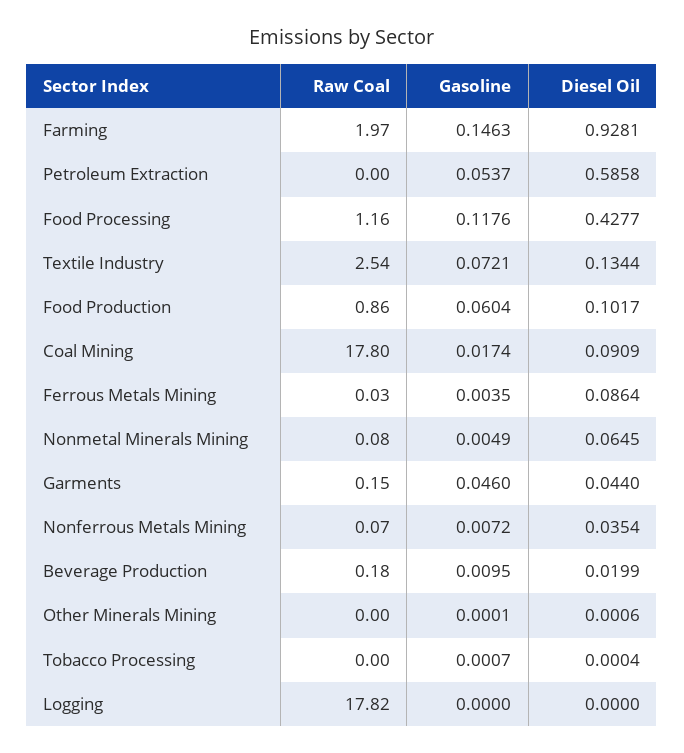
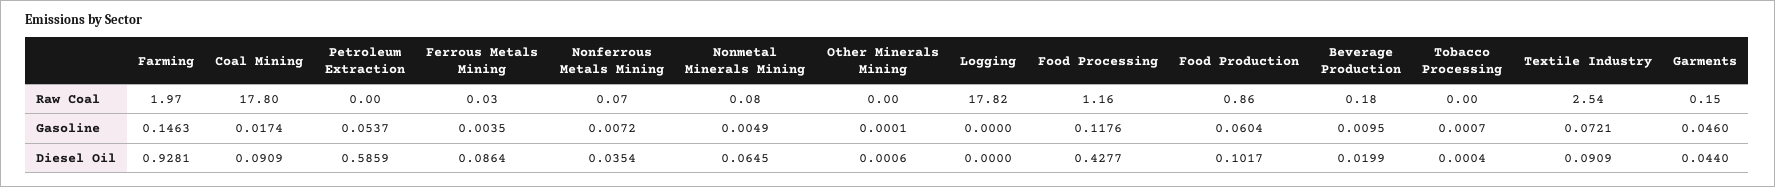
Diesel Oil, Petroleum Extraction: 0.5858 -> 0.5859
Diesel Oil, Textile Industry: 0.1344 -> 0.0909

